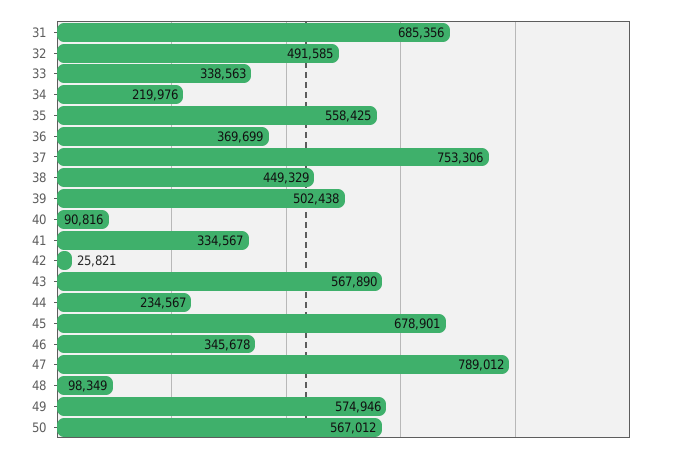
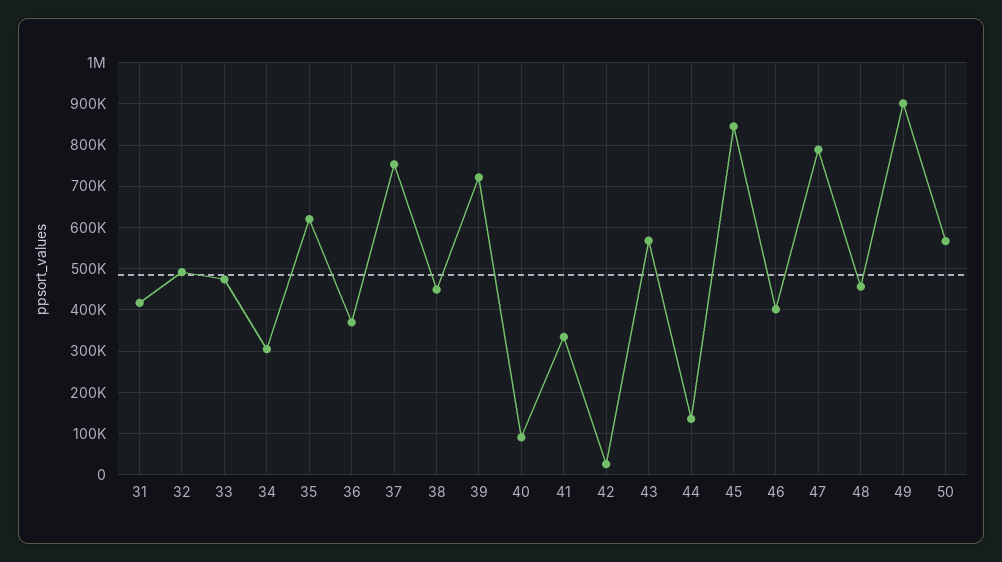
31: 685356 -> 420000
33: 338563 -> 480000
34: 219976 -> 300000
35: 558425 -> 620000
39: 502438 -> 720000
44: 234567 -> 140000
45: 678901 -> 840000
46: 345678 -> 400000
48: 98349 -> 460000
49: 574946 -> 900000

